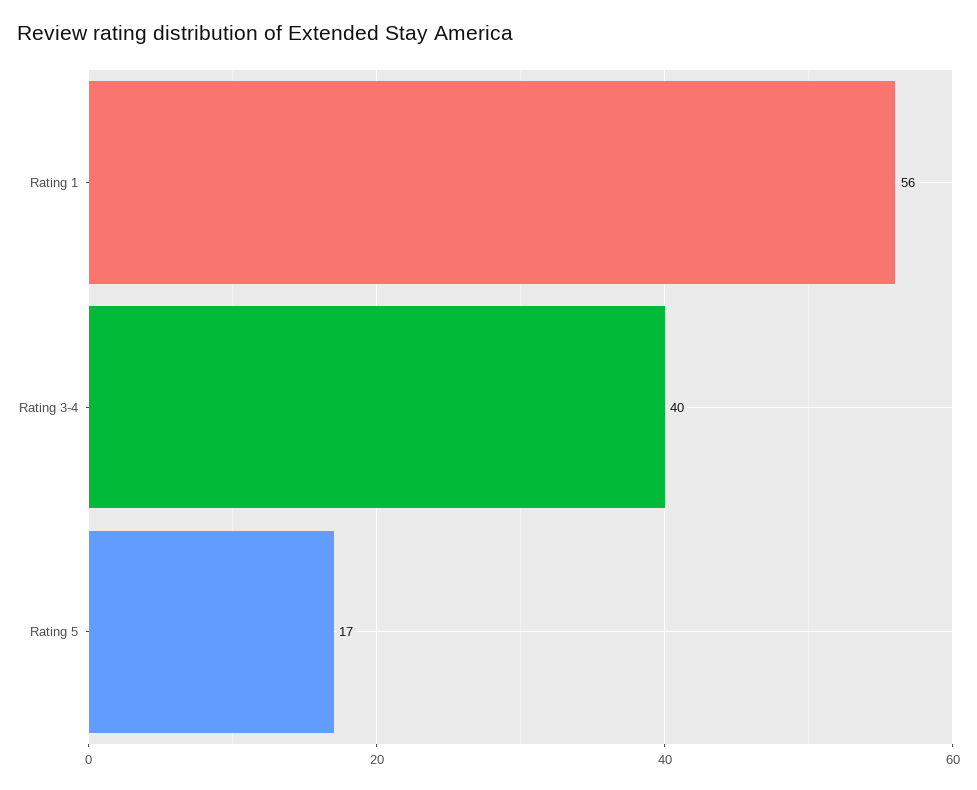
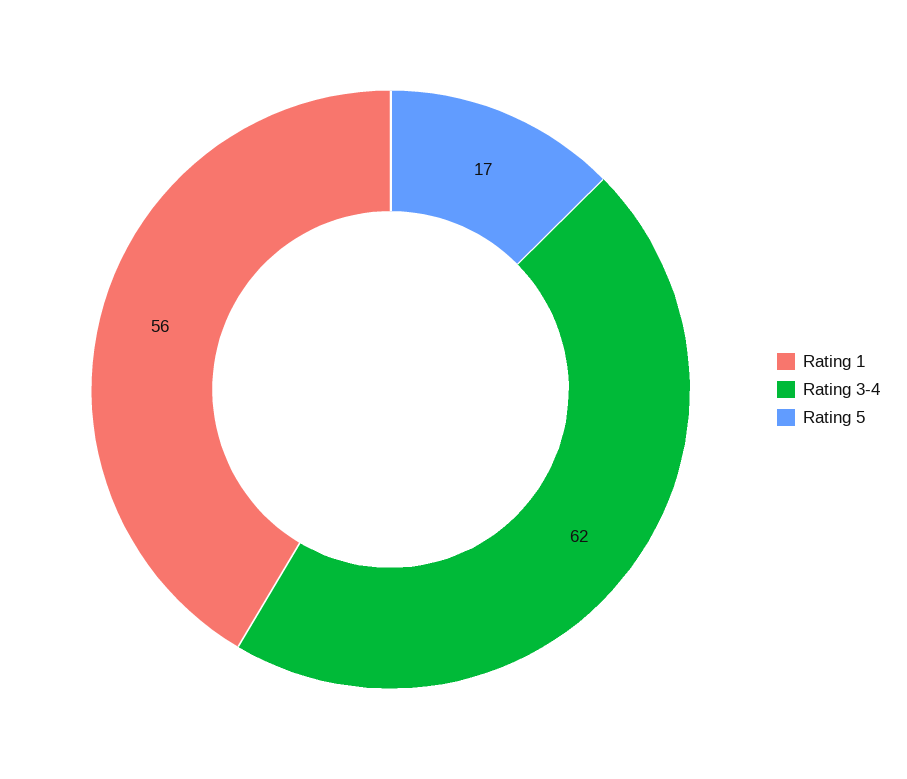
Rating 3-4: 40 -> 62

